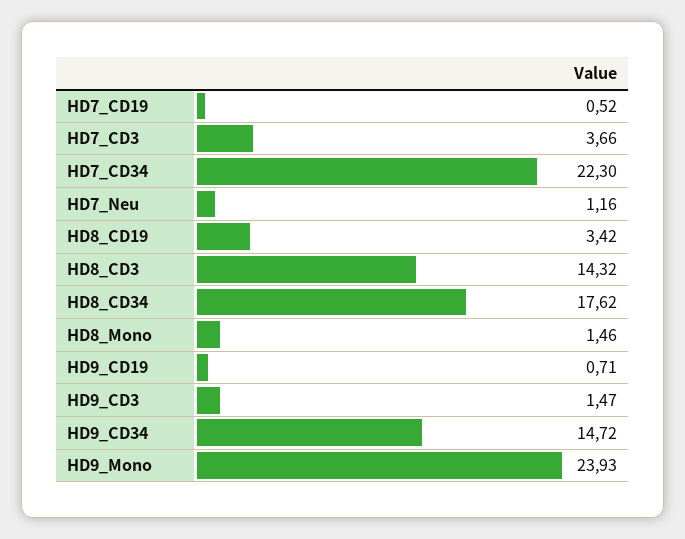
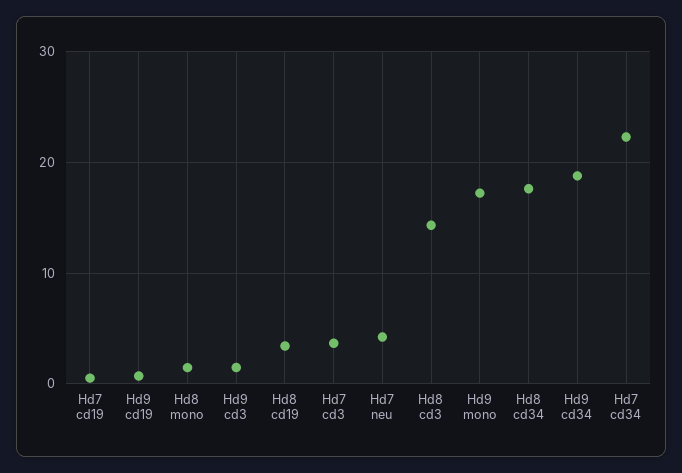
HD7_Neu: 1.16 -> 4
HD9_CD34: 14.72 -> 19
HD9_Mono: 23.93 -> 17

